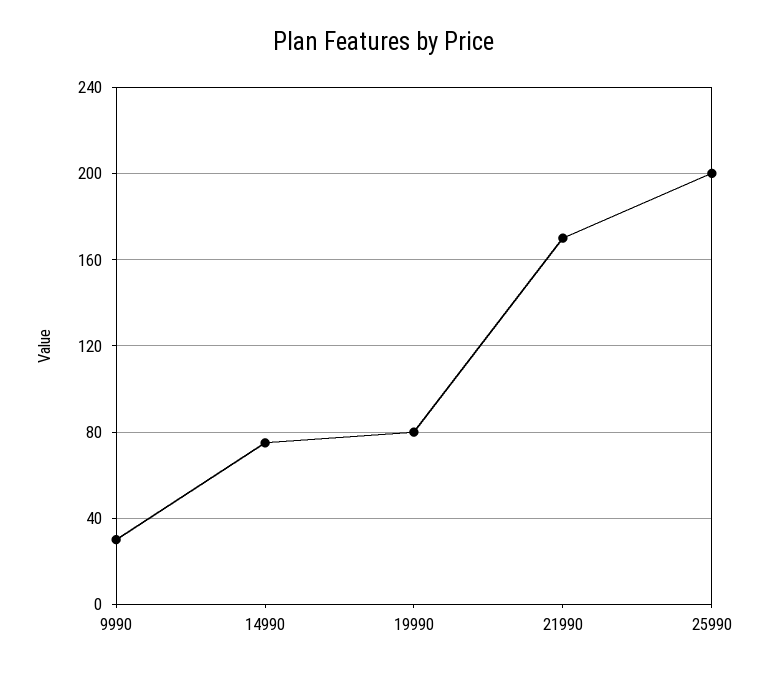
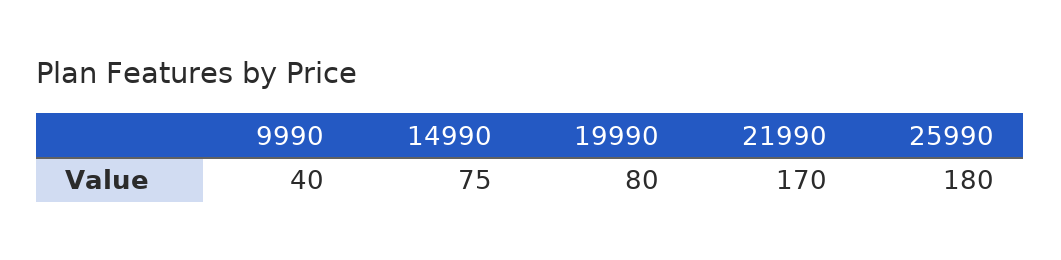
9990: 30 -> 40
25990: 200 -> 180

